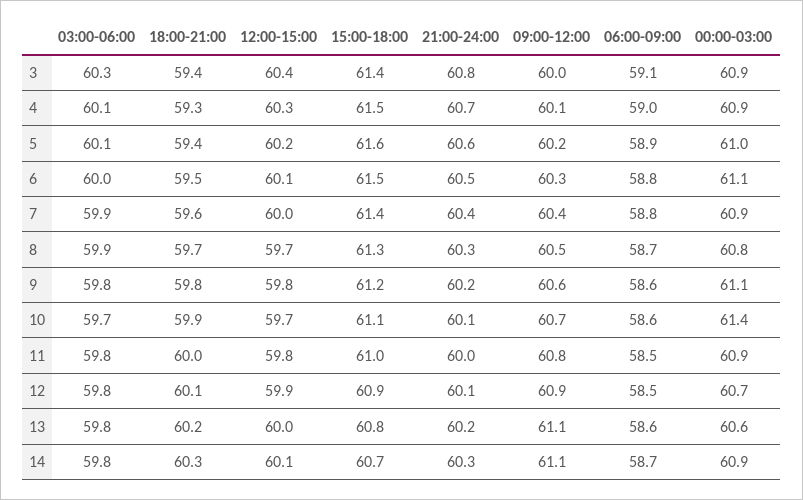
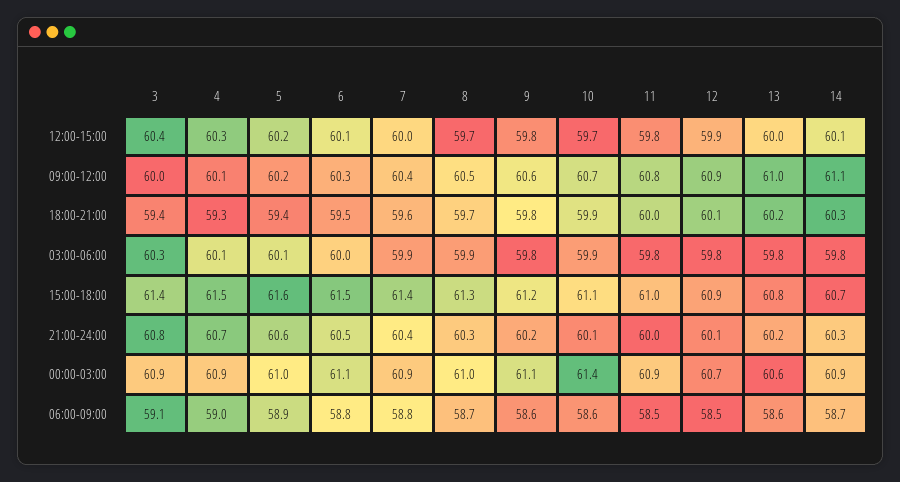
00:00-03:00, 8: 60.8 -> 61
03:00-06:00, 10: 59.7 -> 59.9
09:00-12:00, 13: 61.1 -> 61

